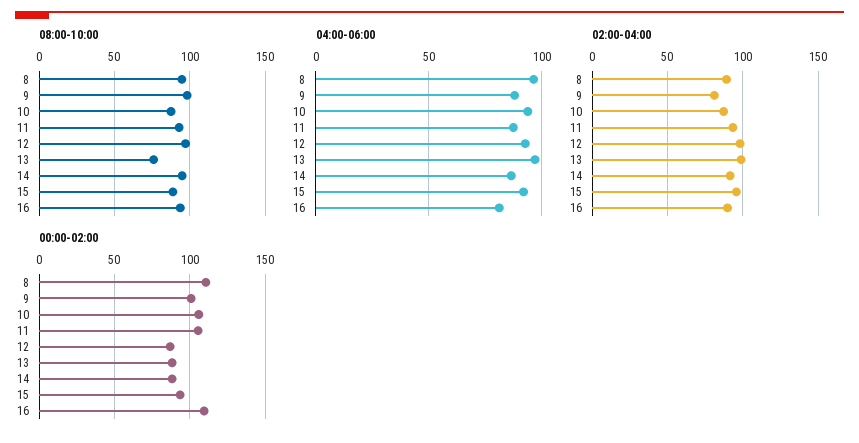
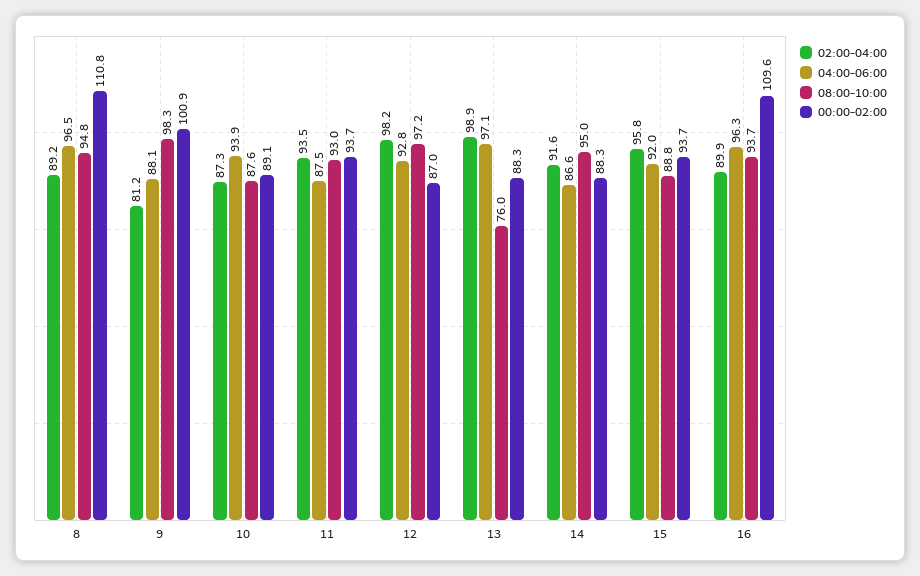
04:00-06:00, 16: 80 -> 96.3
00:00-02:00, 10: 105 -> 89.1
00:00-02:00, 11: 105 -> 93.7

